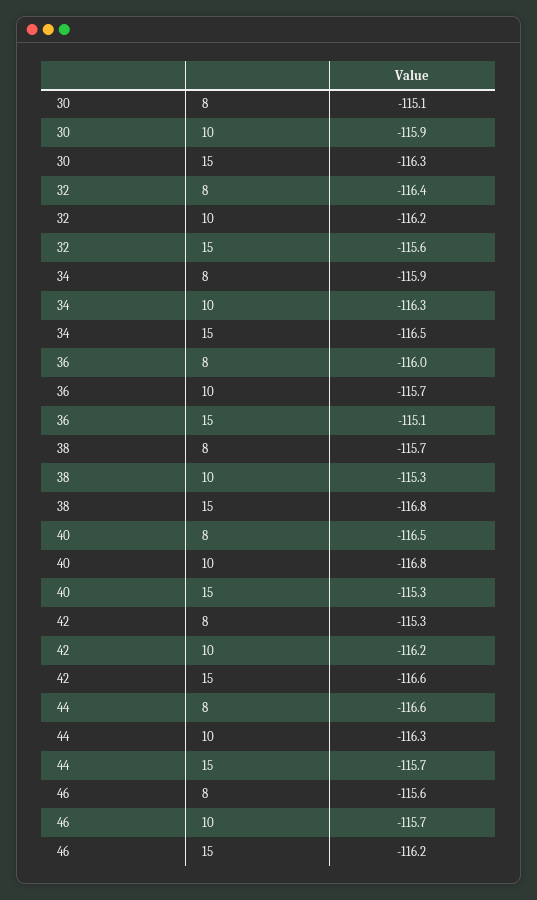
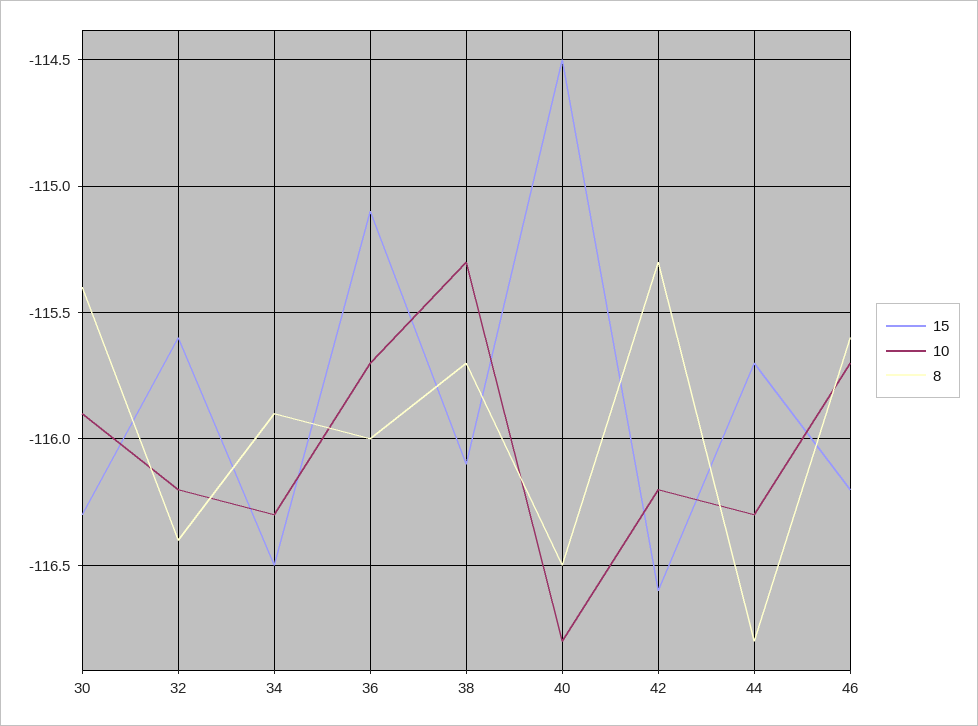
8, 30: -115.1 -> -115.4
15, 38: -116.8 -> -116.1
15, 40: -115.3 -> -114.5
8, 44: -116.6 -> -116.8

